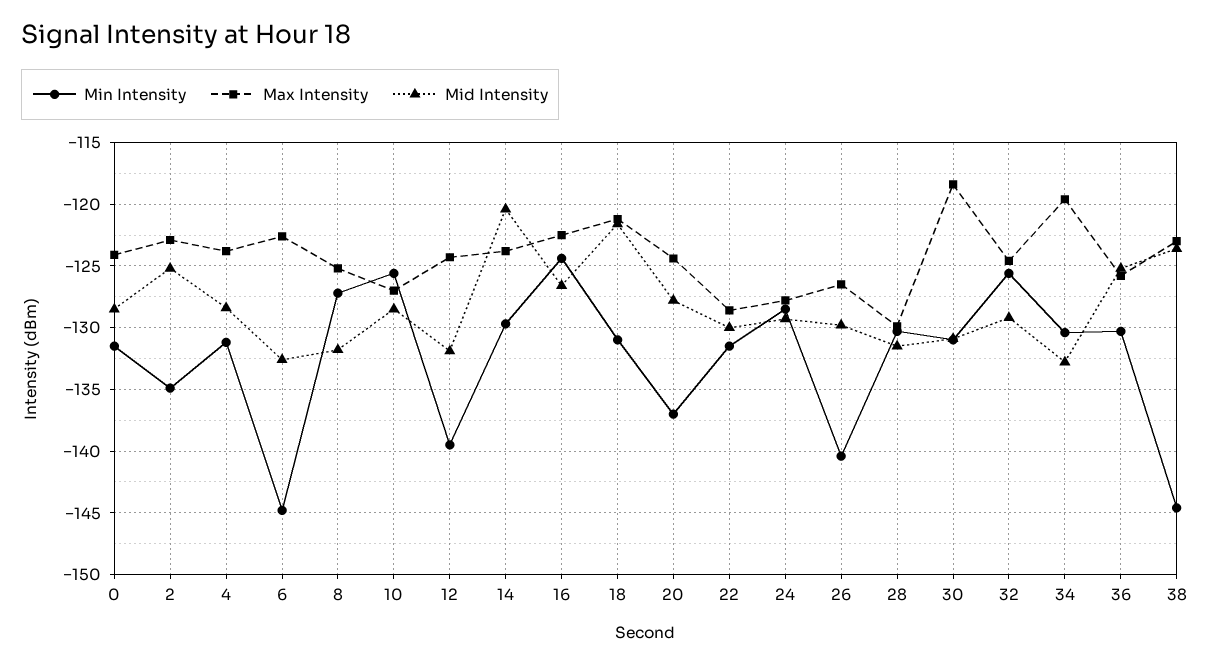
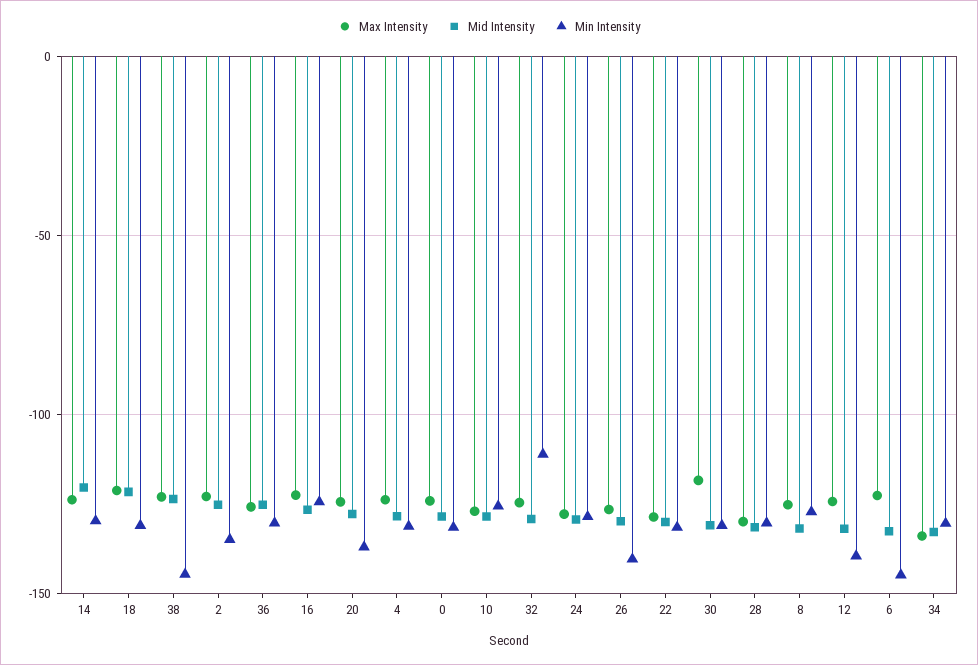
Min Intensity, 32: -125.5 -> -110
Max Intensity, 34: -119.5 -> -135

